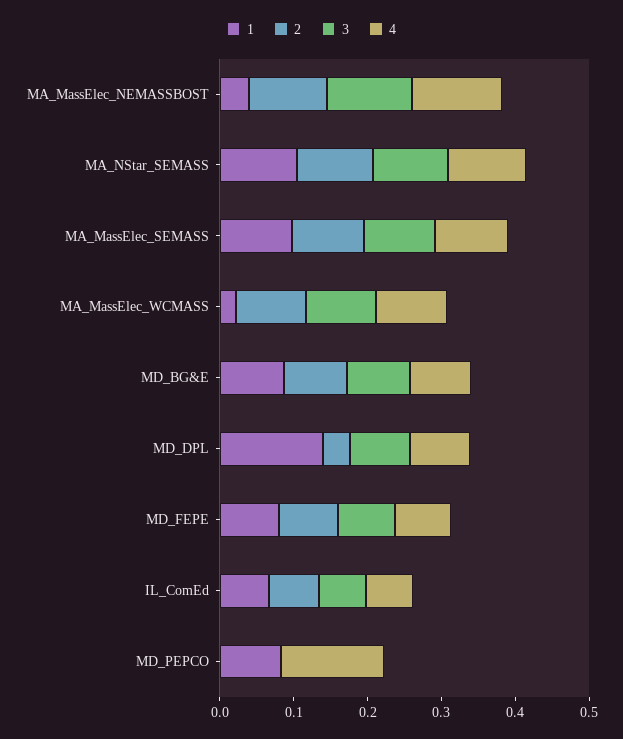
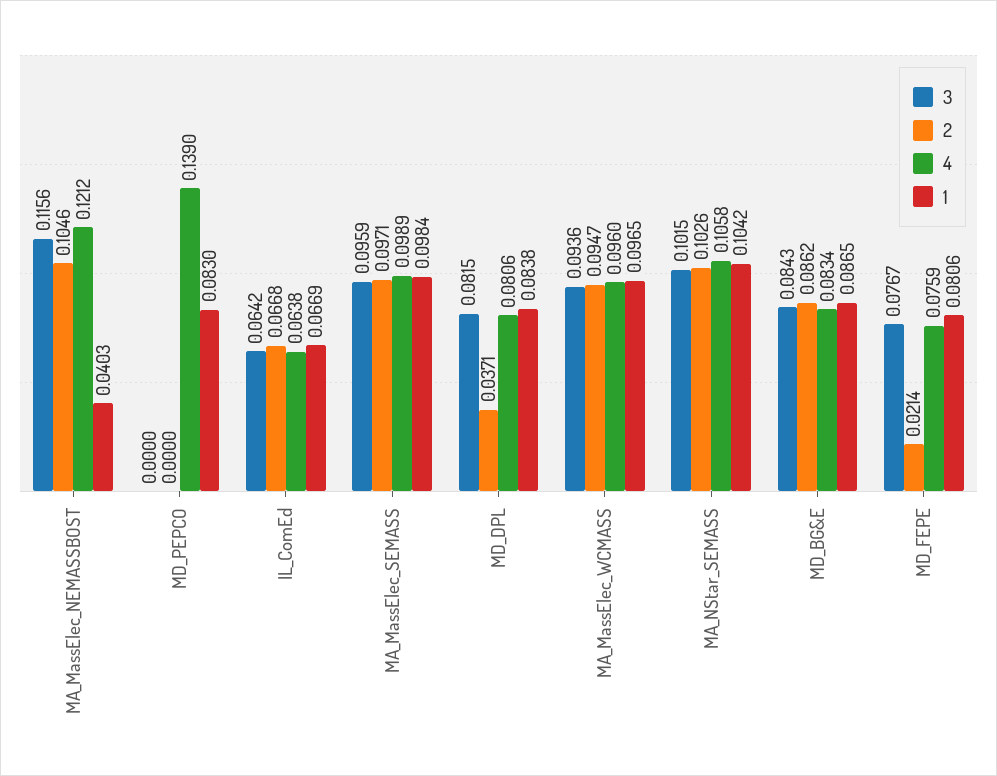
1, MA_MassElec_WCMASS: 0.02 -> 0.0965
1, MD_DPL: 0.14 -> 0.0838
2, MD_FEPE: 0.08 -> 0.0214

